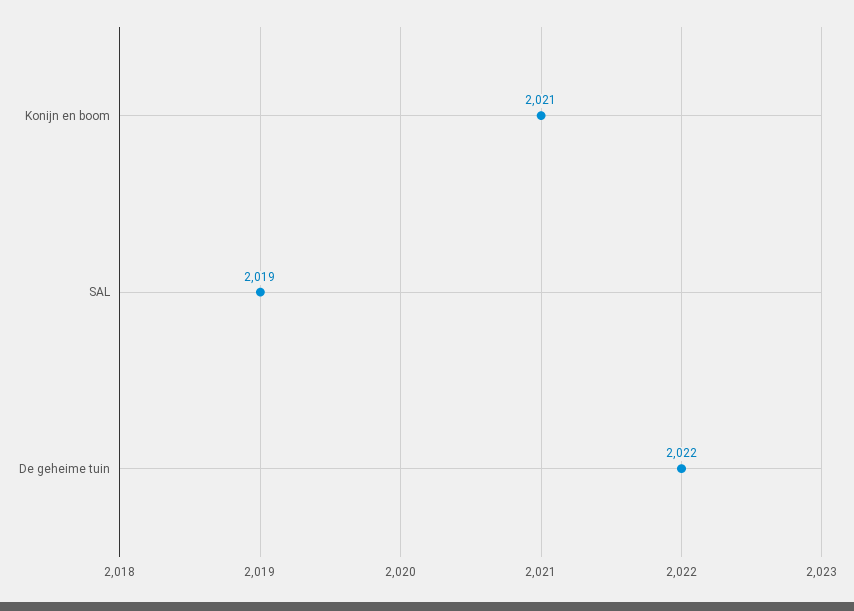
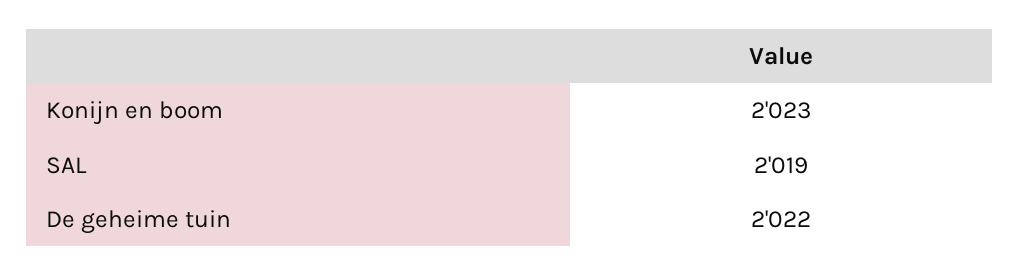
Konijn en boom: 2021 -> 2023

